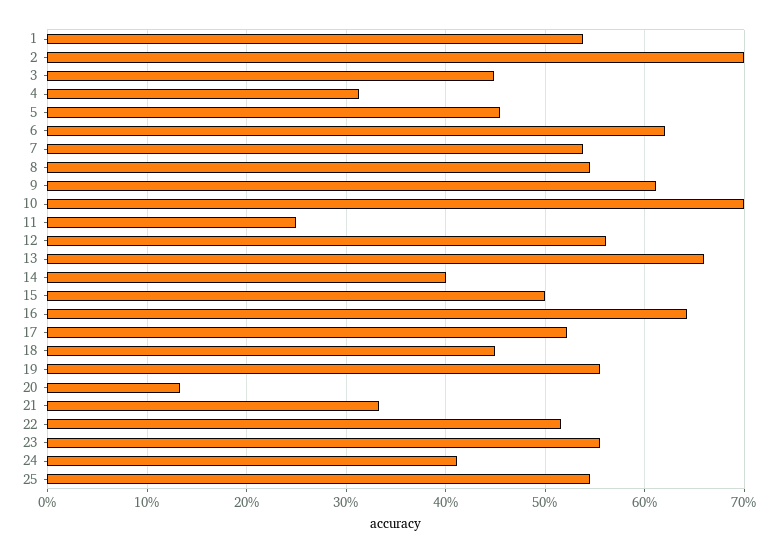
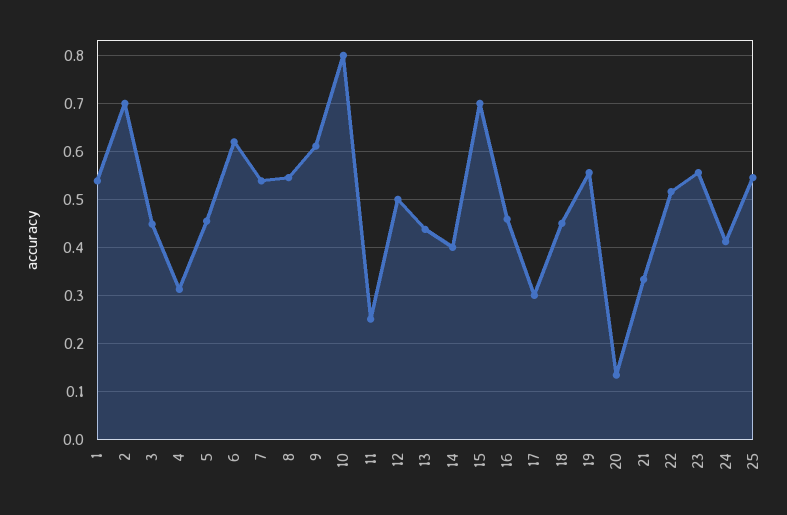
10: 0.7 -> 0.8
12: 0.56 -> 0.5
13: 0.66 -> 0.44
15: 0.5 -> 0.7
16: 0.64 -> 0.46
17: 0.52 -> 0.3

